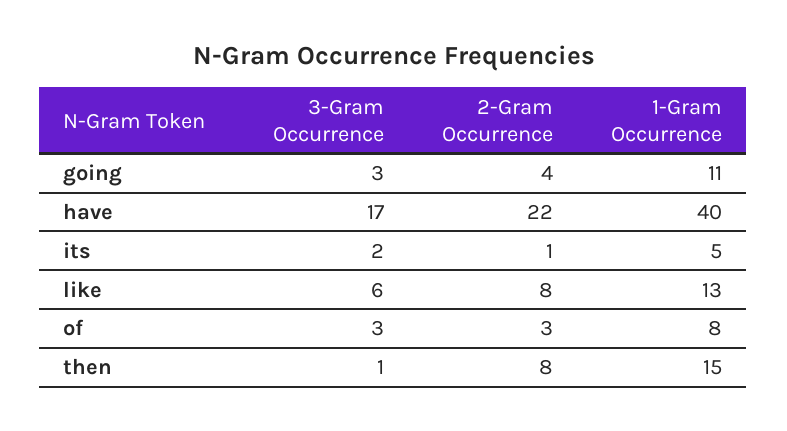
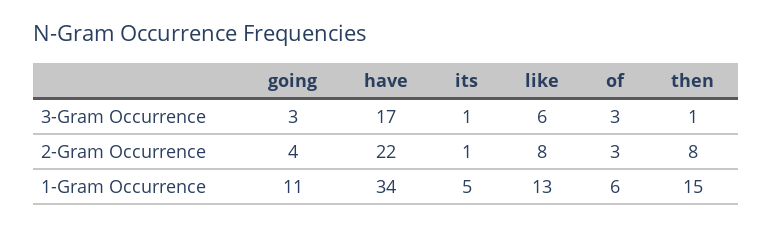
1-Gram Occurrence, have: 40 -> 34
3-Gram Occurrence, its: 2 -> 1
1-Gram Occurrence, of: 8 -> 6

